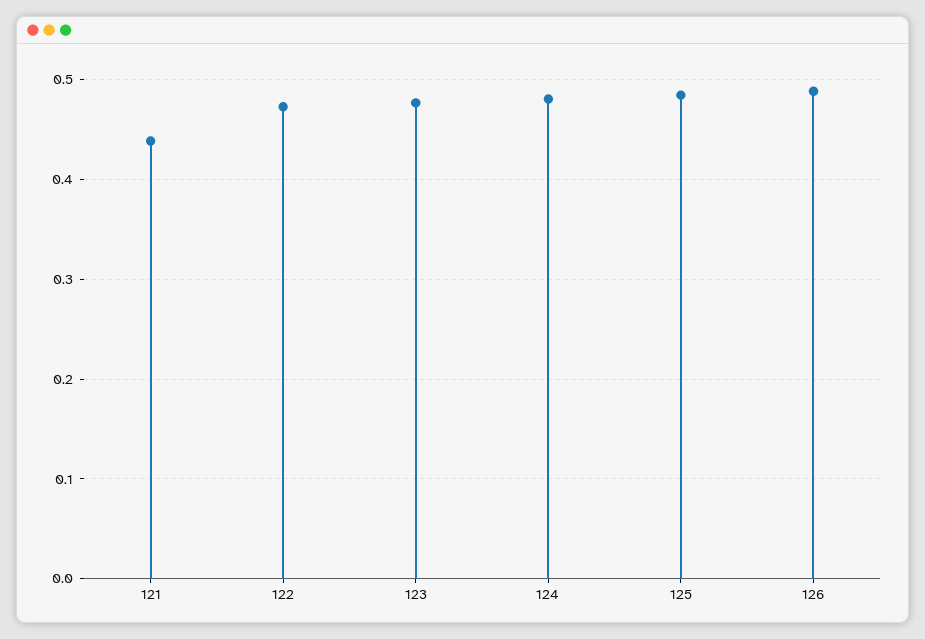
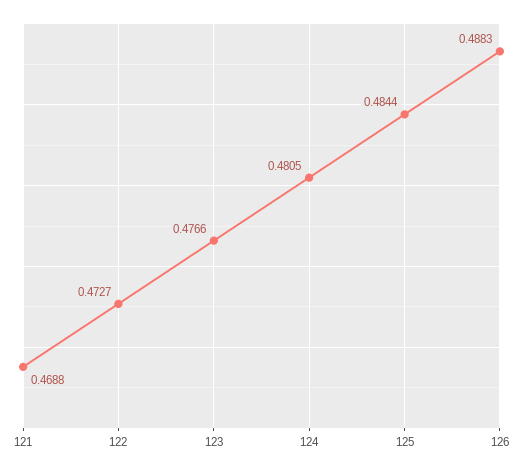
121: 0.44 -> 0.4688

